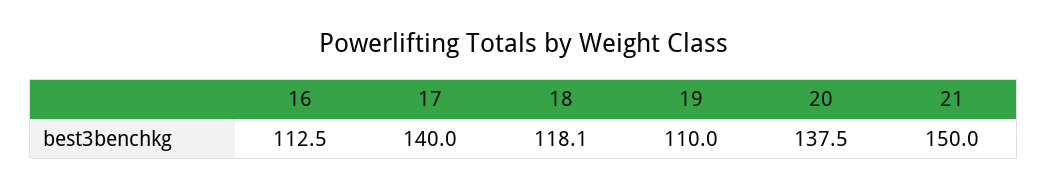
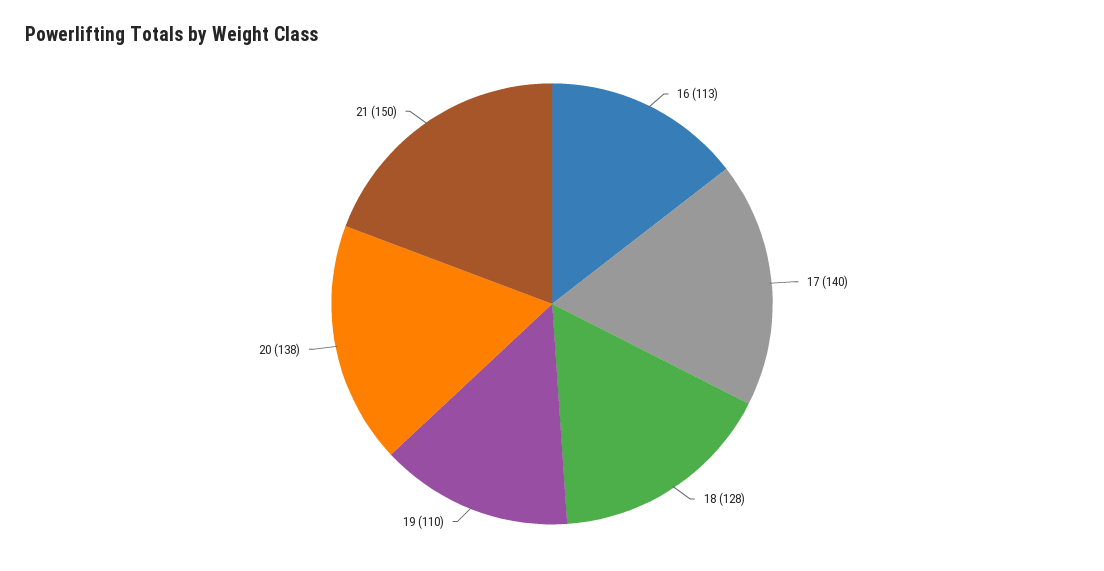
18: 118.1 -> 128

